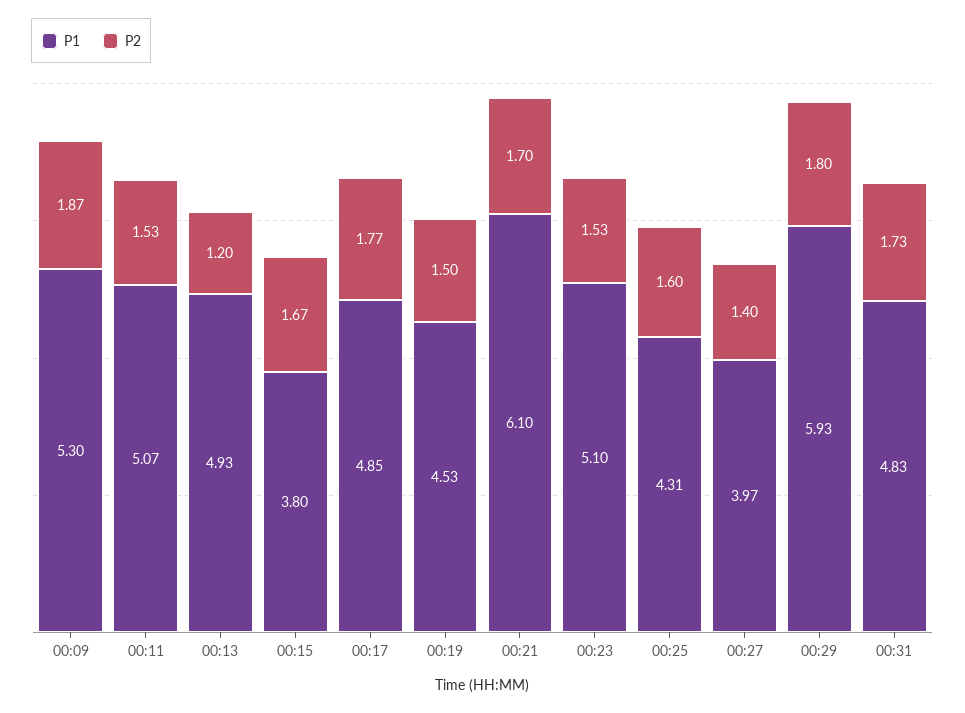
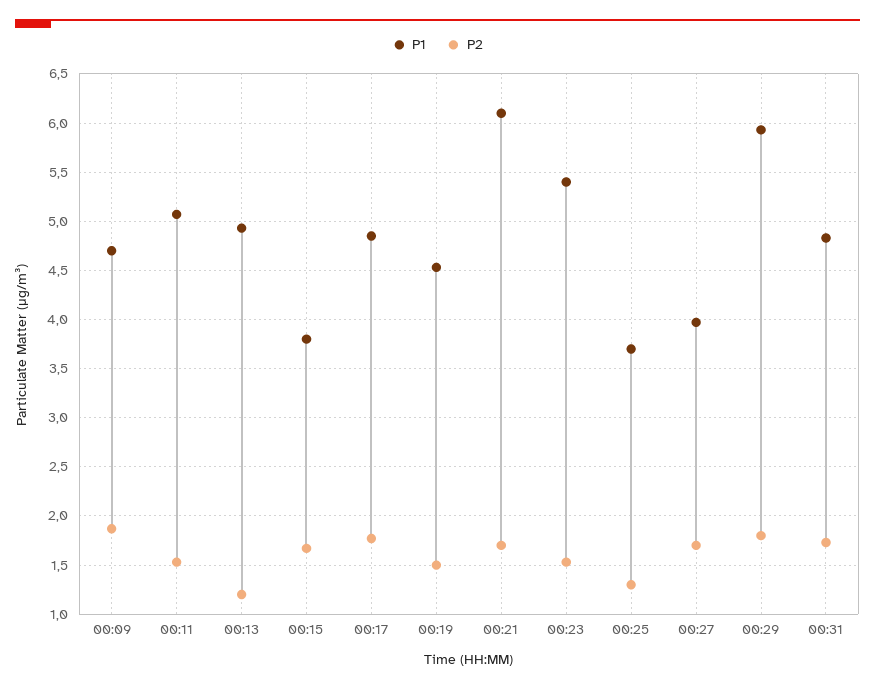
P1, 00:09: 5.3 -> 4.7
P1, 00:23: 5.1 -> 5.4
P1, 00:25: 4.31 -> 3.7
P2, 00:25: 1.6 -> 1.3
P2, 00:27: 1.4 -> 1.7

